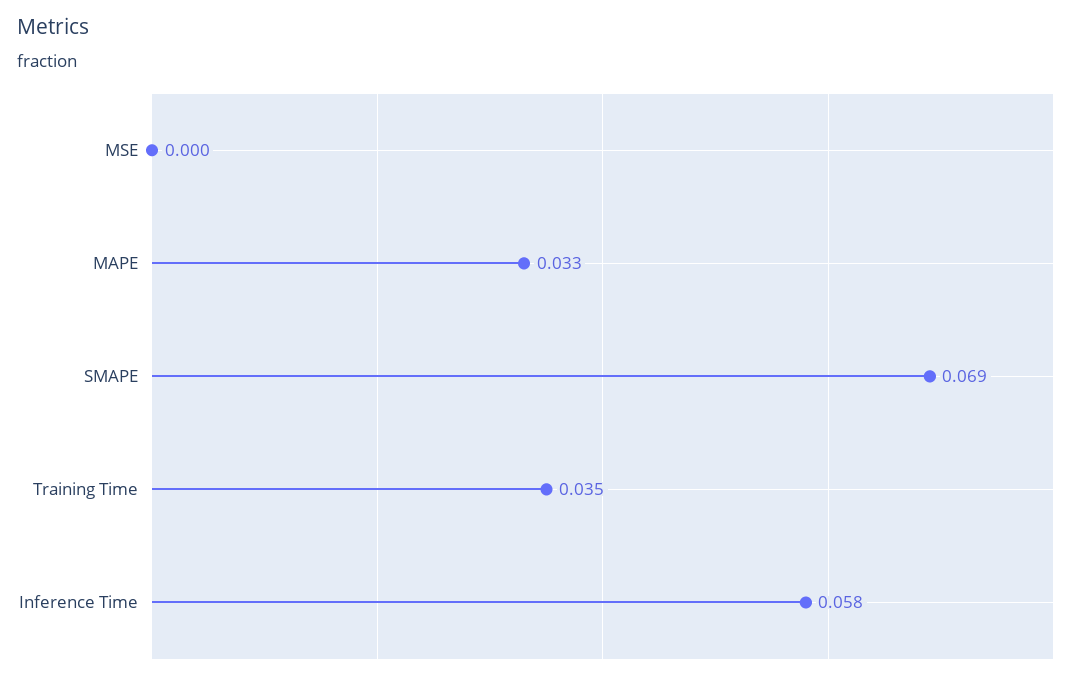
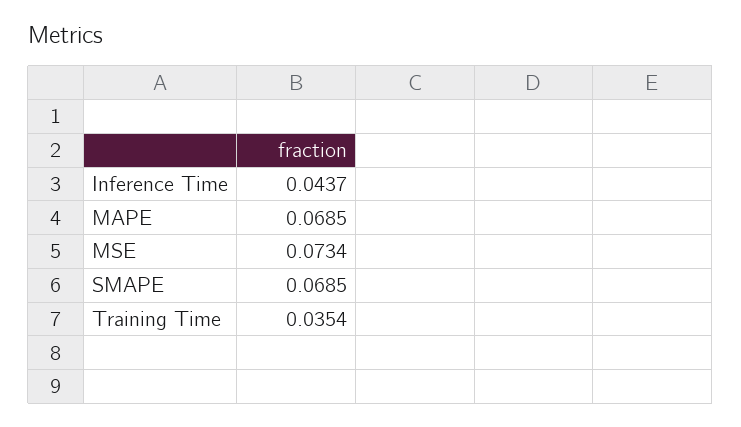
MSE: 0 -> 0.0734
MAPE: 0.033 -> 0.0685
Inference Time: 0.058 -> 0.0437

